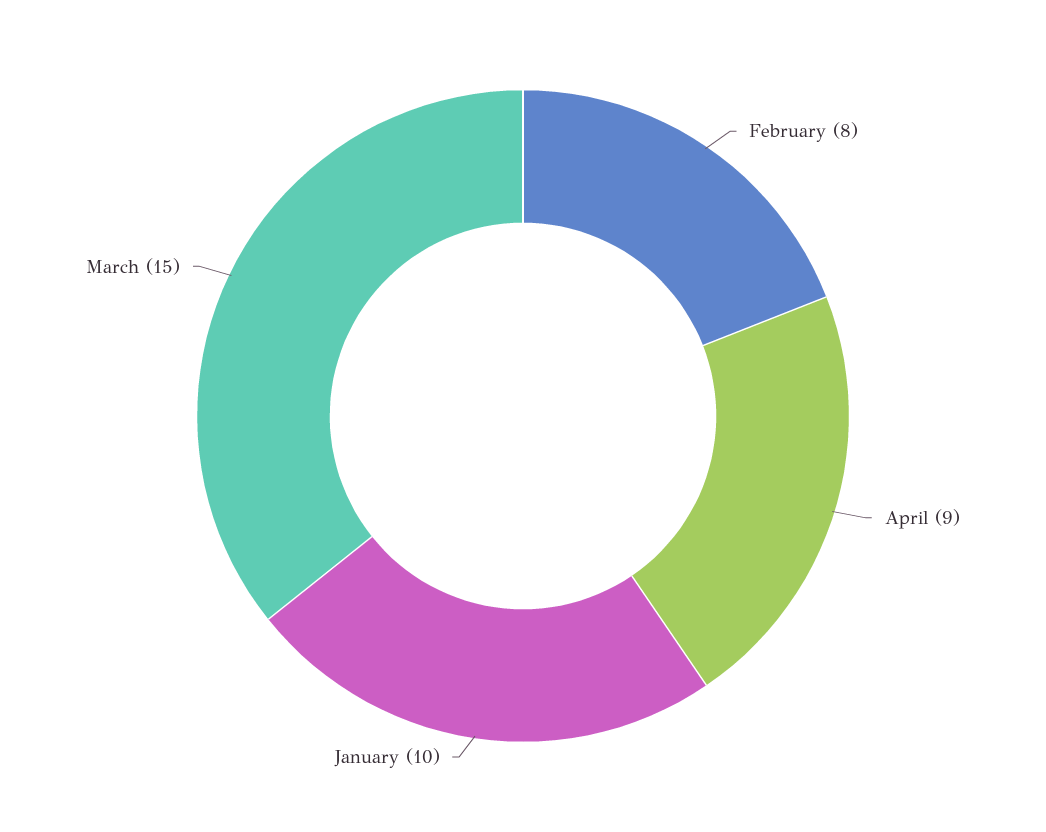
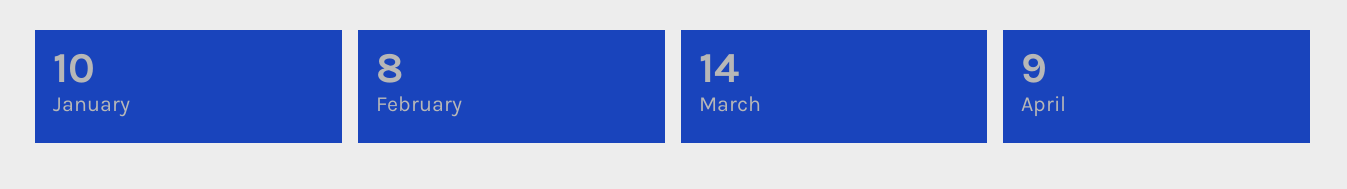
March: 15 -> 14

